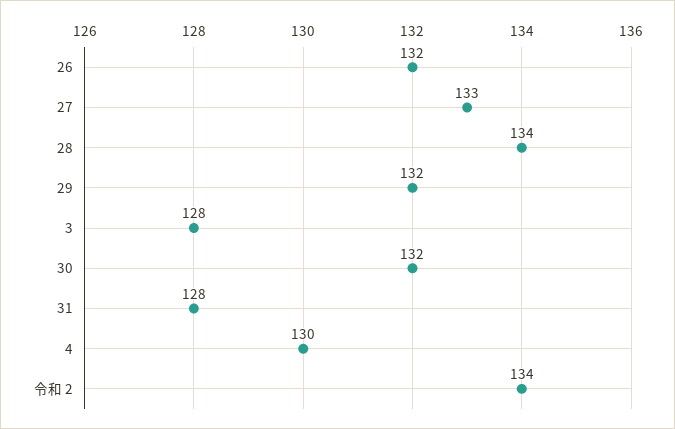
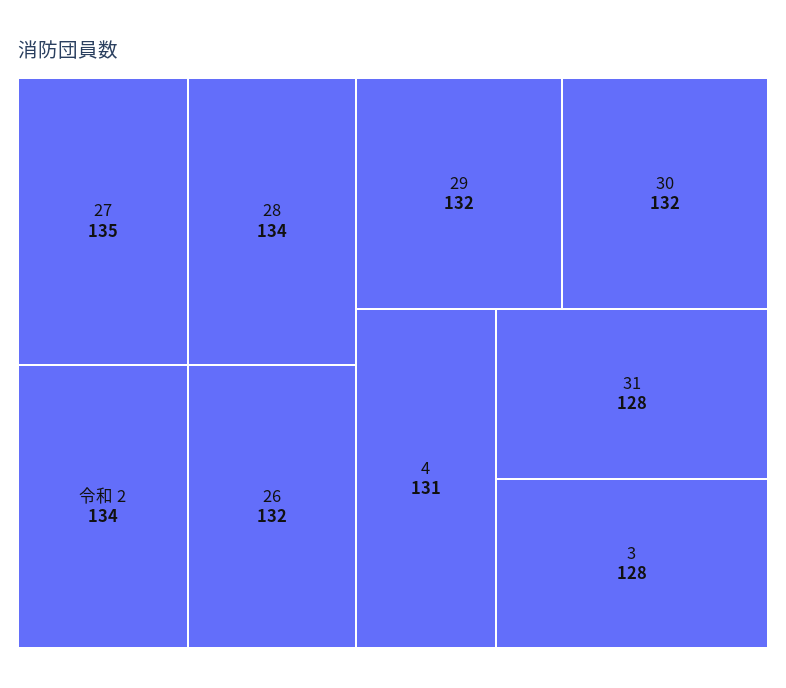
27: 133 -> 135
4: 130 -> 131

